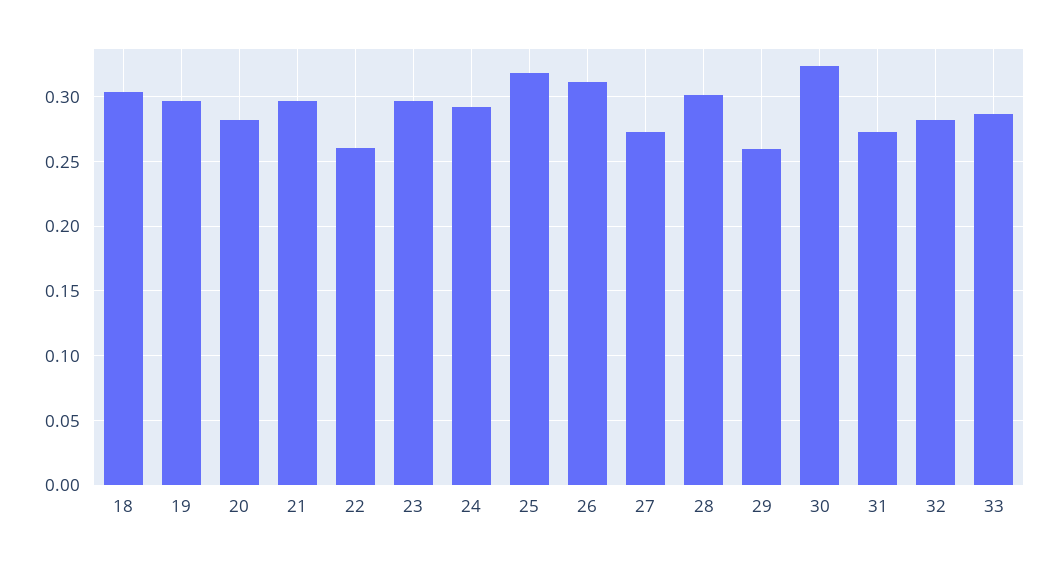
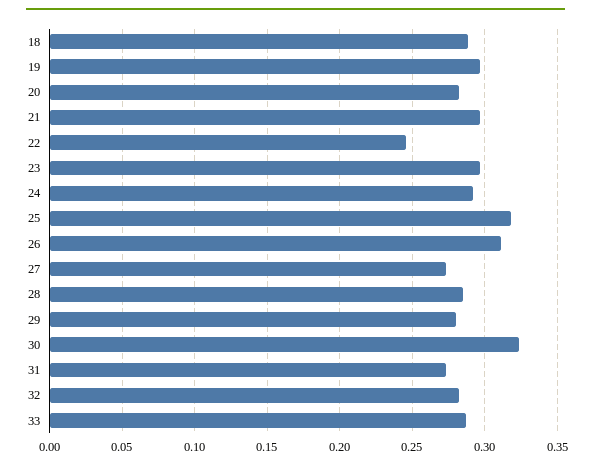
18: 0.305 -> 0.29
22: 0.26 -> 0.245
28: 0.3 -> 0.285
29: 0.26 -> 0.28

